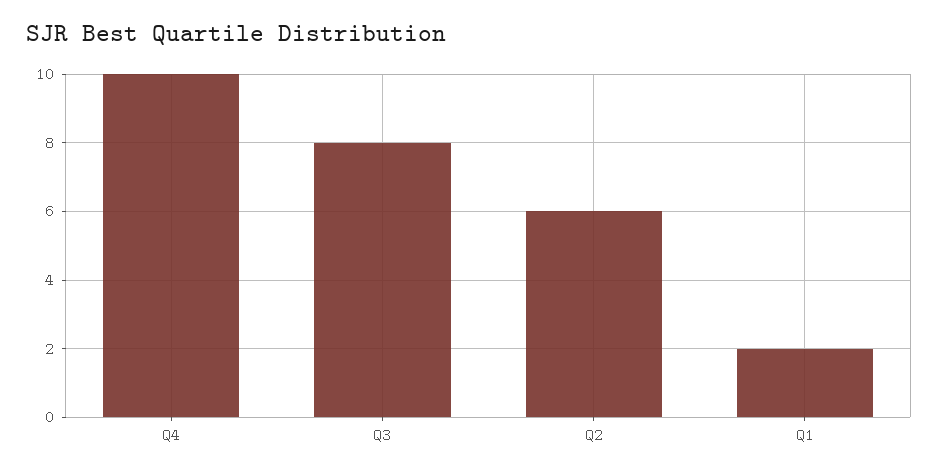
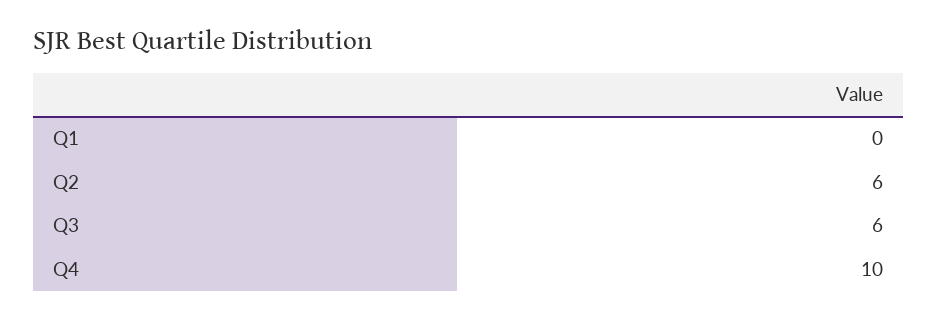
Q3: 8 -> 6
Q1: 2 -> 0

